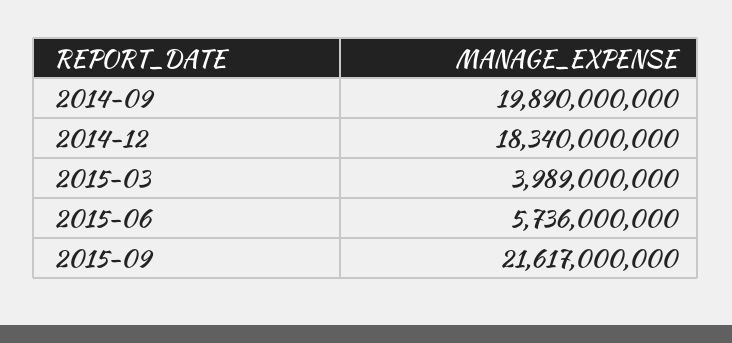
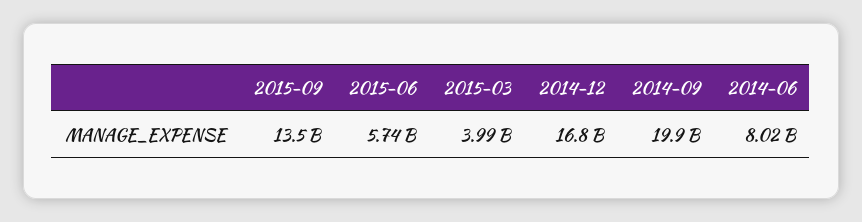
2014-12: 18340000000 -> 16800000000
2015-09: 21617000000 -> 13500000000
2014-06: none -> 8020000000

